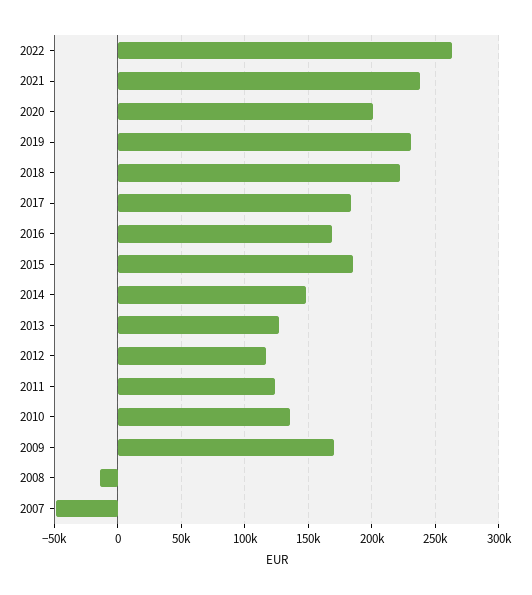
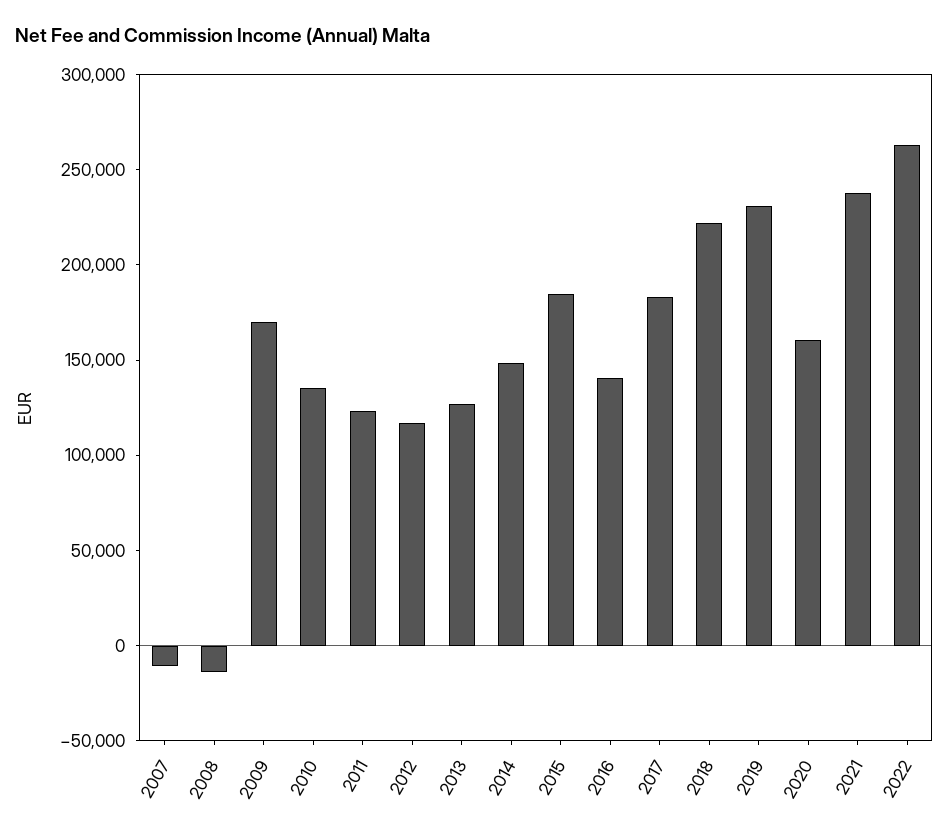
2020: 200000 -> 160000
2016: 170000 -> 140000
2007: -50000 -> -10000

